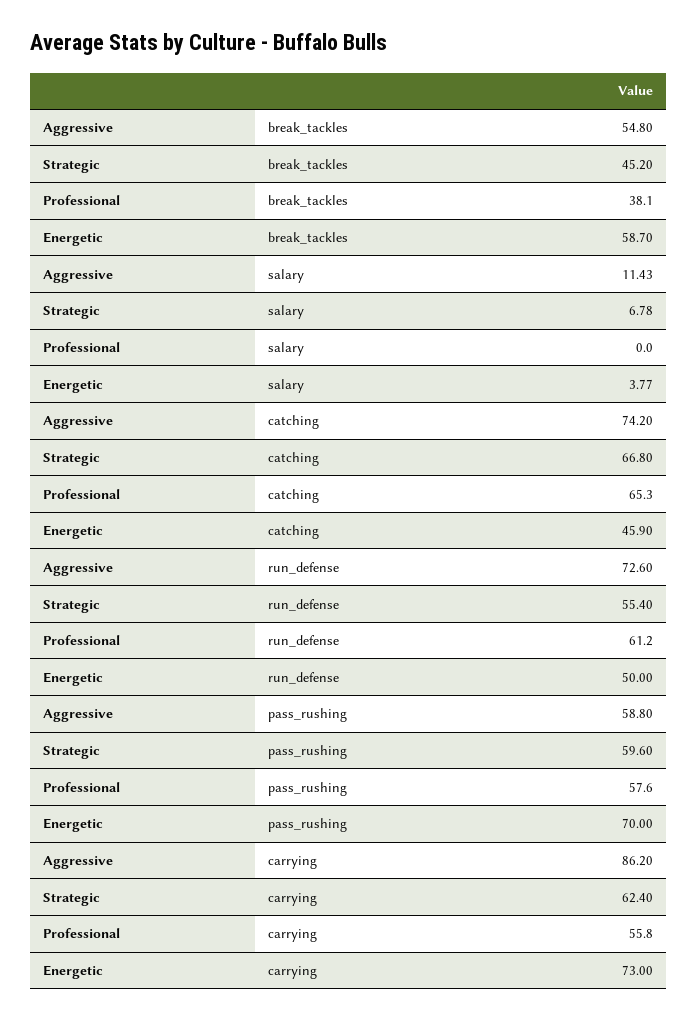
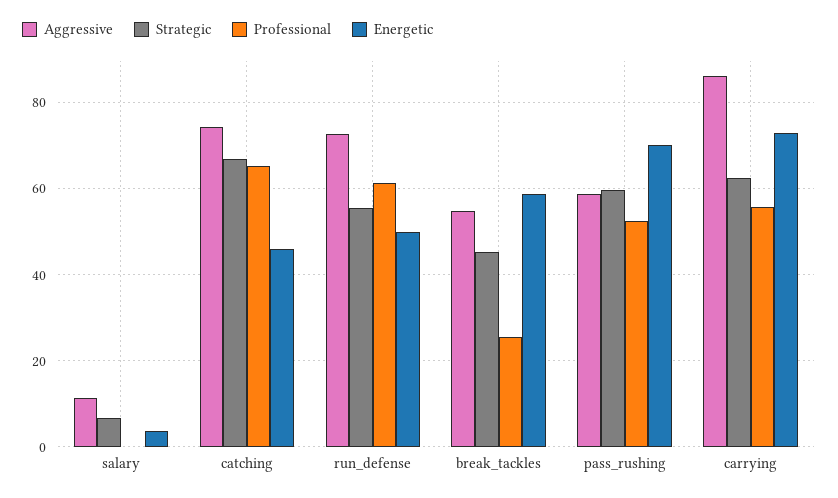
Professional, break_tackles: 38.1 -> 26
Professional, pass_rushing: 57.6 -> 52

